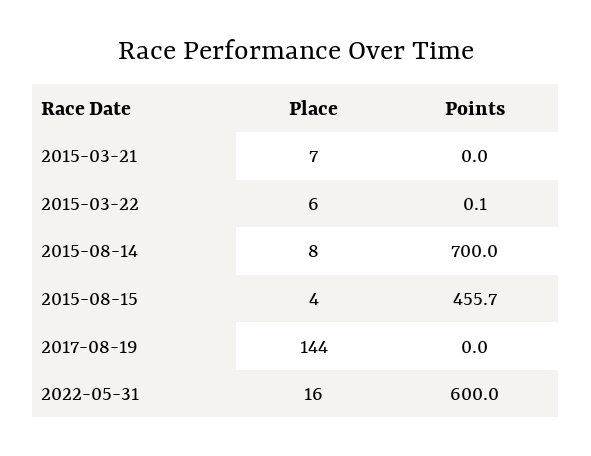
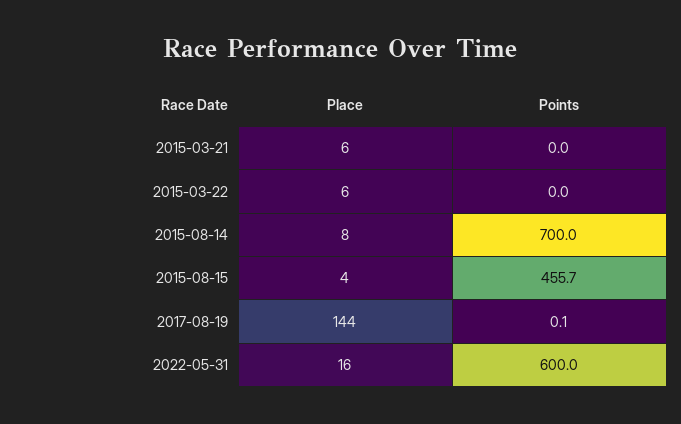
Place, 2015-03-21: 7 -> 6
Points, 2015-03-22: 0.1 -> 0
Points, 2017-08-19: 0 -> 0.1

